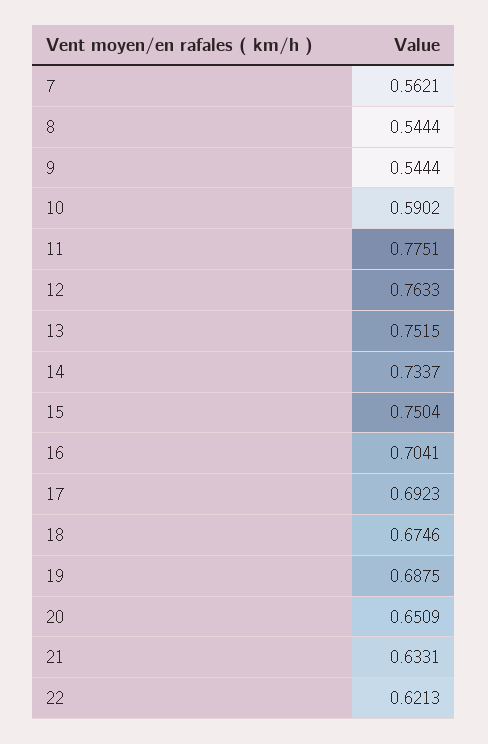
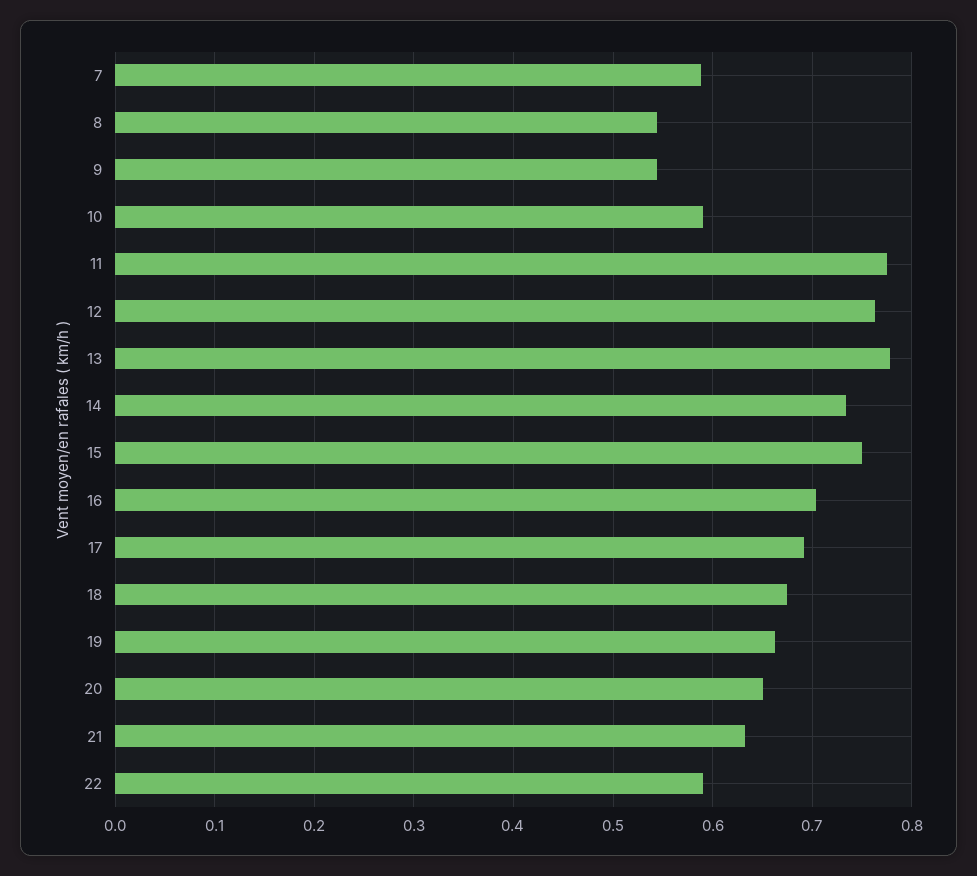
7: 0.5621 -> 0.59
13: 0.7515 -> 0.78
19: 0.6875 -> 0.66
22: 0.6213 -> 0.59

